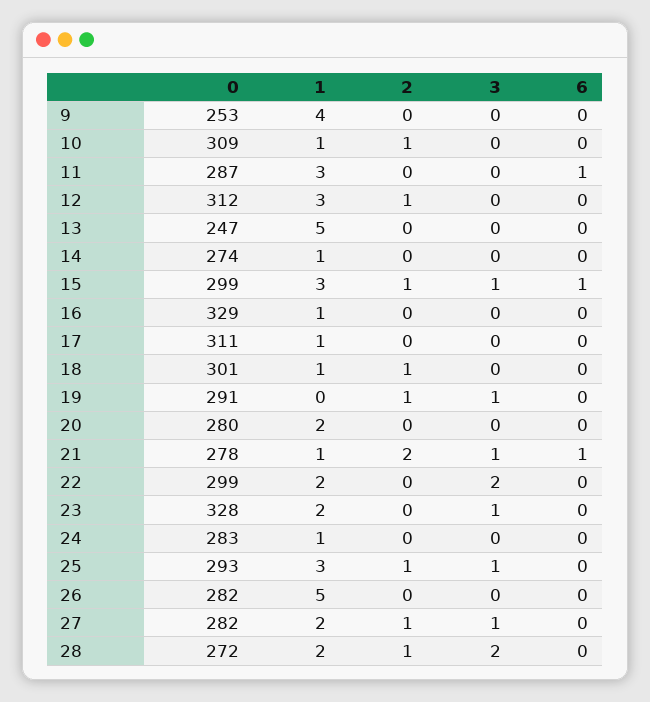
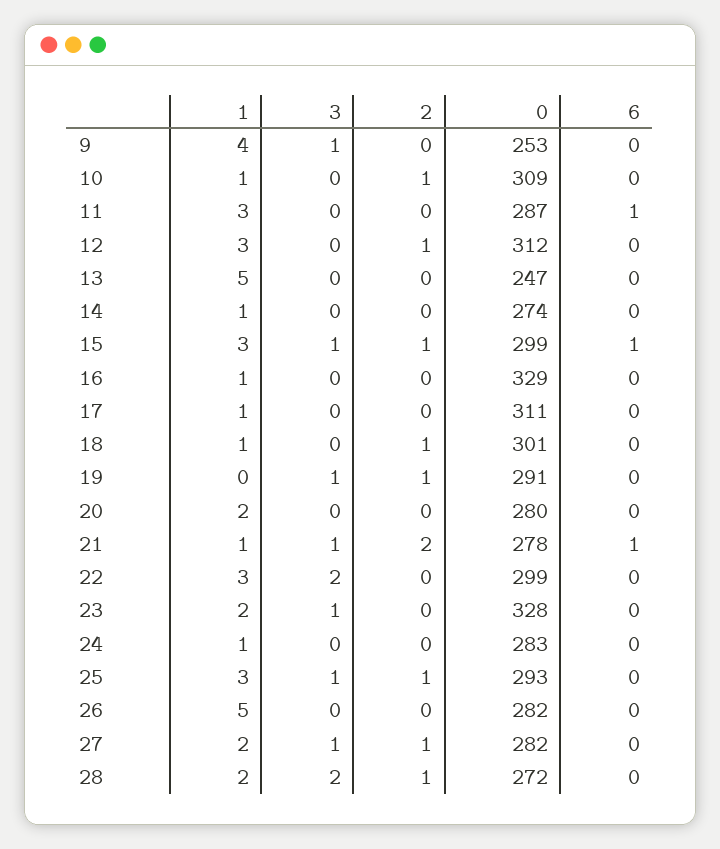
3, 9: 0 -> 1
1, 22: 2 -> 3

